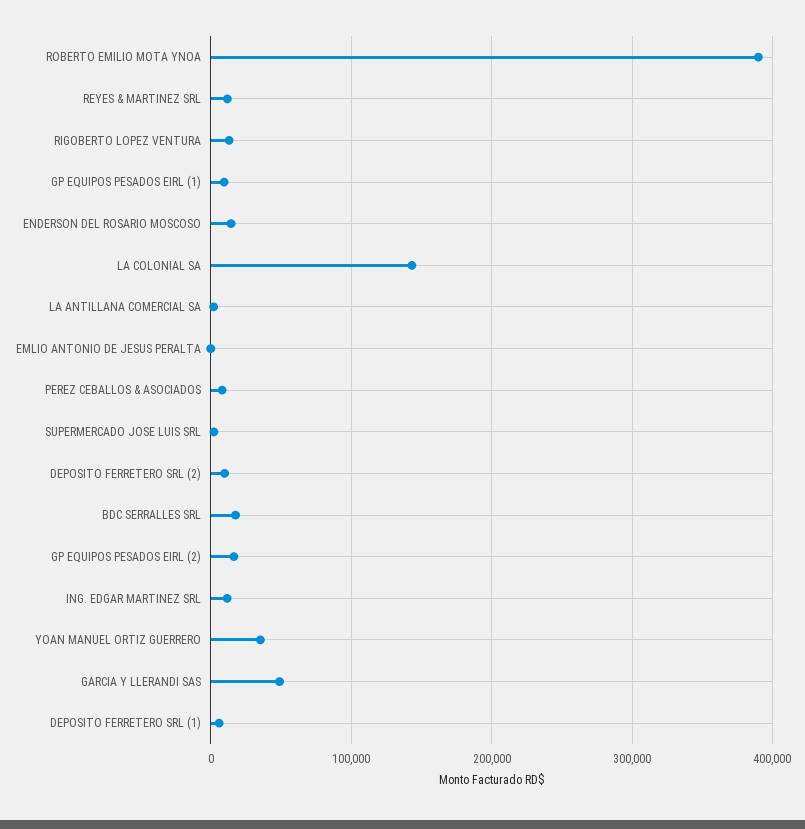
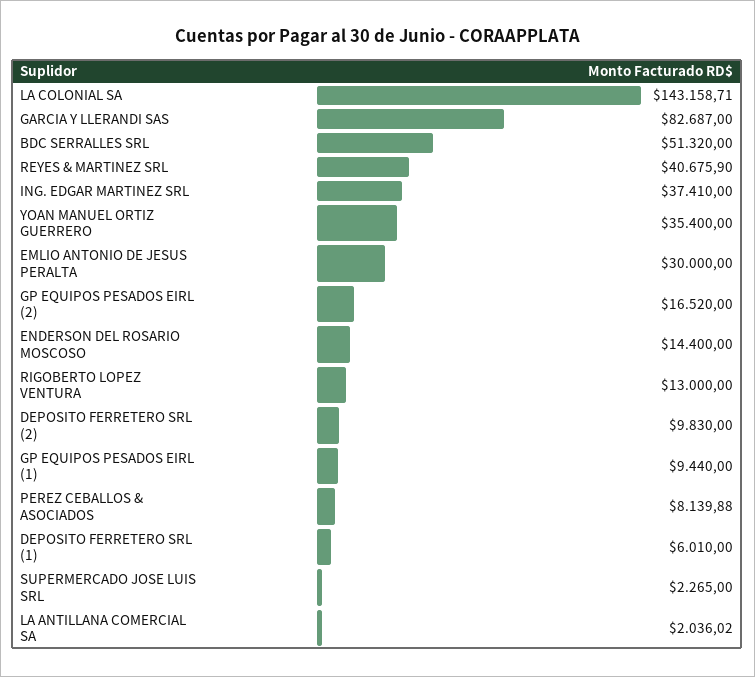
ROBERTO EMILIO MOTA YNOA: 390000 -> none
REYES & MARTINEZ SRL: 10000 -> 40675.9
EMLIO ANTONIO DE JESUS PERALTA: 0 -> 30000
BDC SERRALLES SRL: 20000 -> 51320
ING. EDGAR MARTINEZ SRL: 10000 -> 37410
GARCIA Y LLERANDI SAS: 50000 -> 82687

